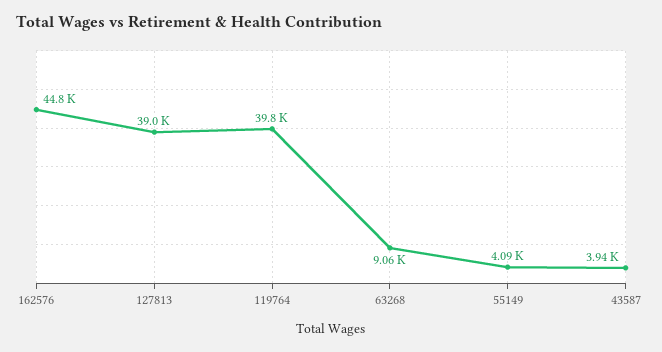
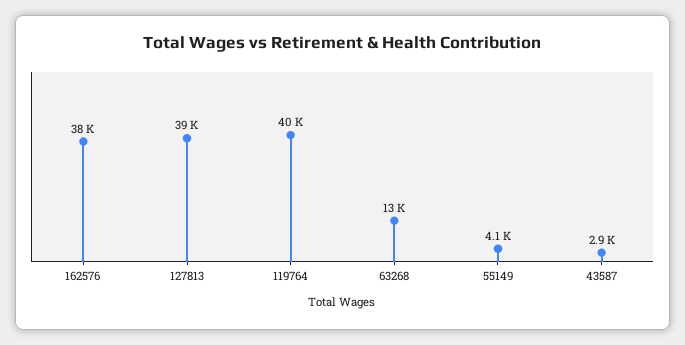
162576: 44800 -> 38000
63268: 9060 -> 13000
43587: 3940 -> 2900

